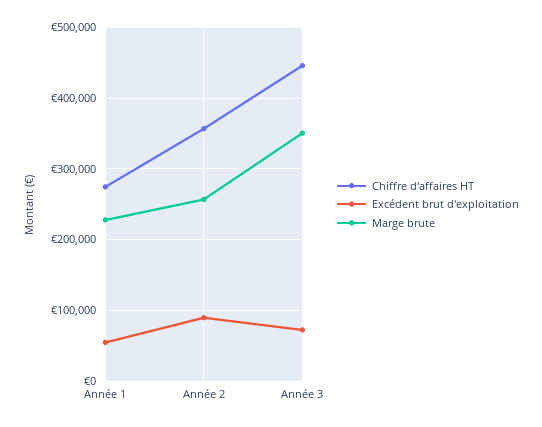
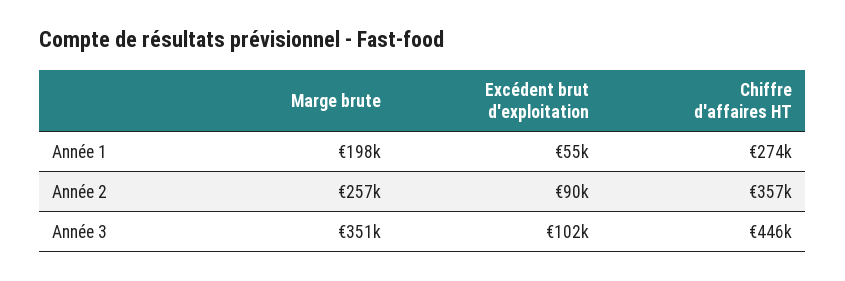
Marge brute, Année 1: 230000 -> 198000
Excédent brut d'exploitation, Année 3: 70000 -> 102000

